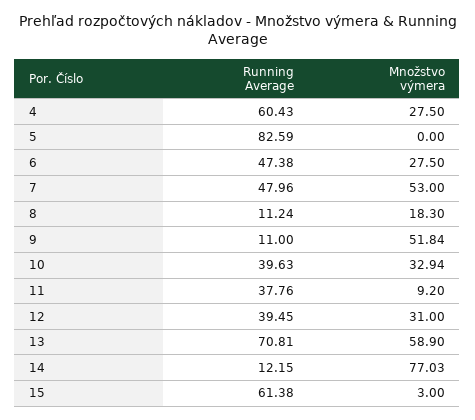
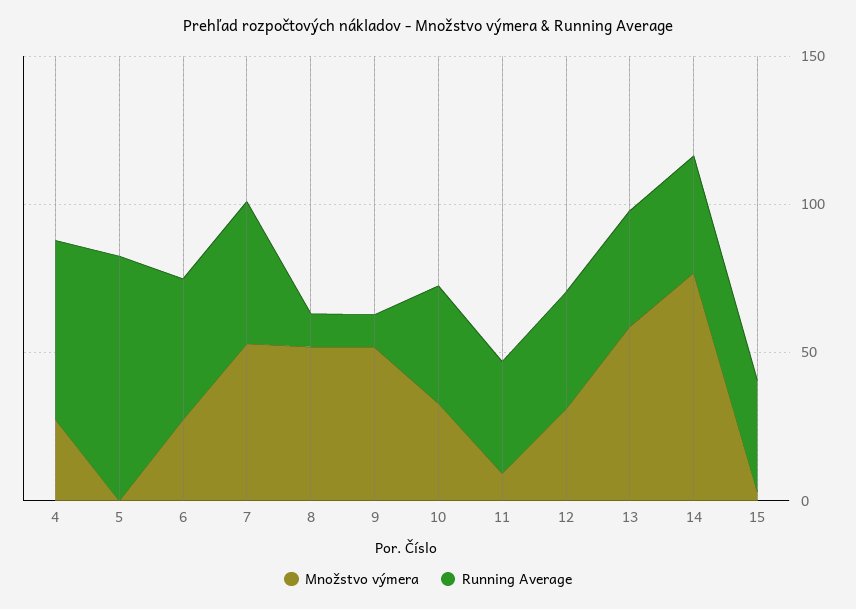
Množstvo výmera, 8: 18.3 -> 50
Running Average, 13: 70.81 -> 40
Running Average, 14: 12.15 -> 40
Running Average, 15: 61.38 -> 40

